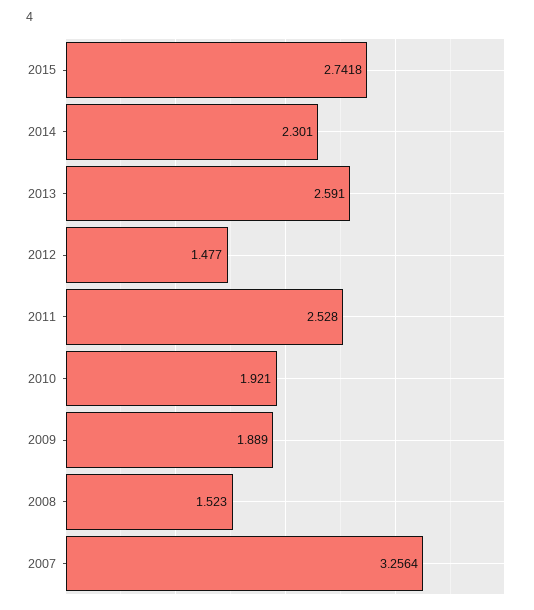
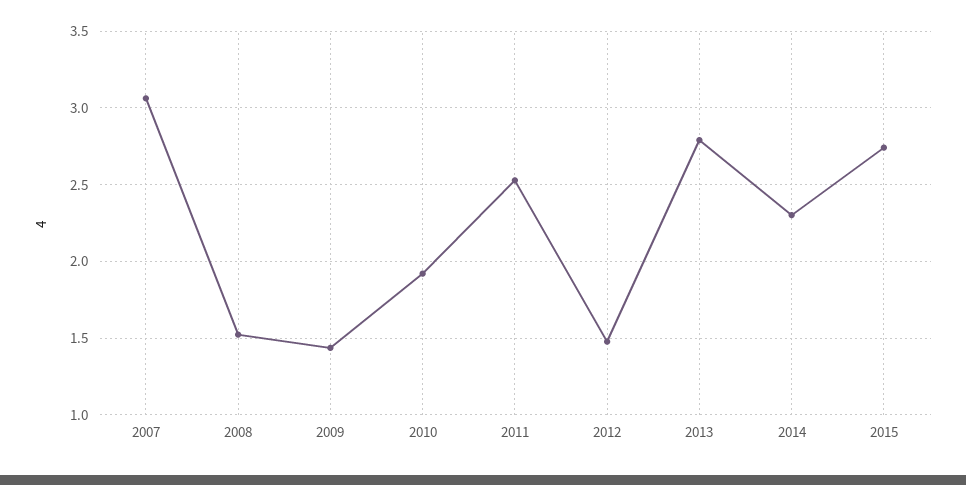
2013: 2.591 -> 2.8
2009: 1.889 -> 1.45
2007: 3.2564 -> 3.05

